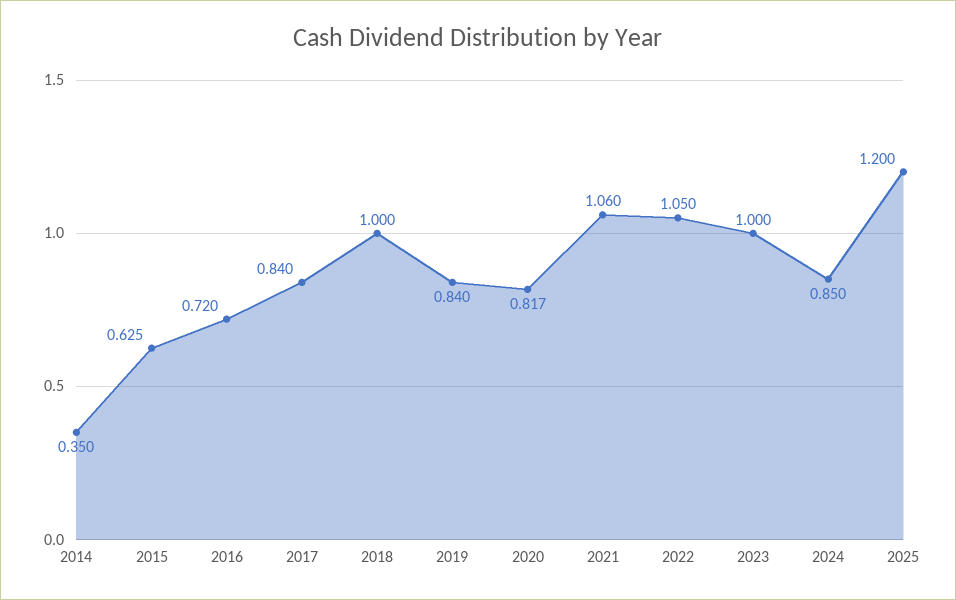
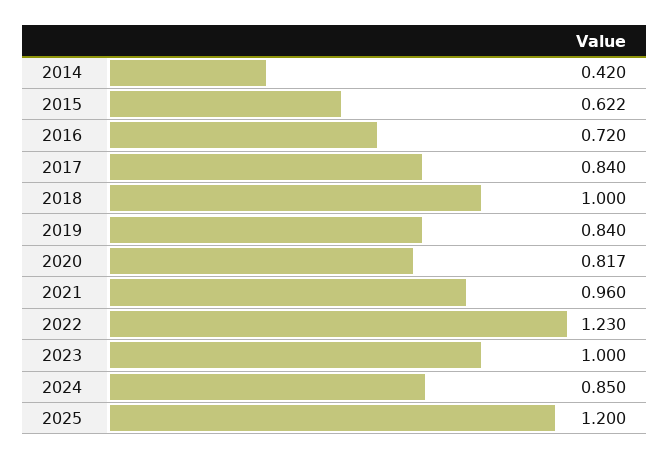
2014: 0.35 -> 0.42
2015: 0.625 -> 0.622
2021: 1.06 -> 0.96
2022: 1.05 -> 1.23

